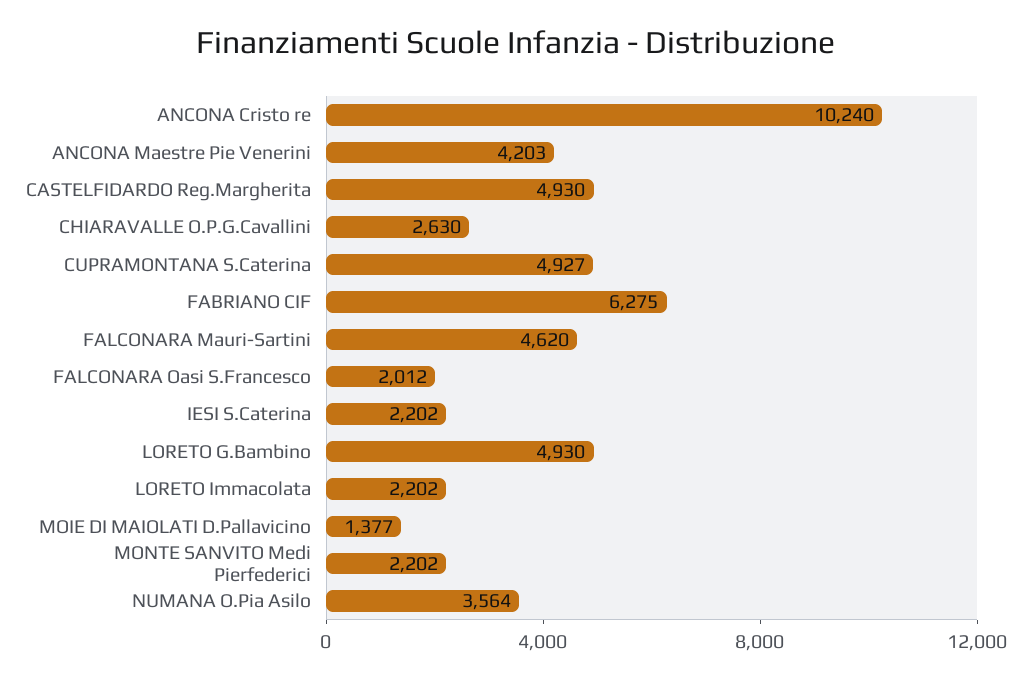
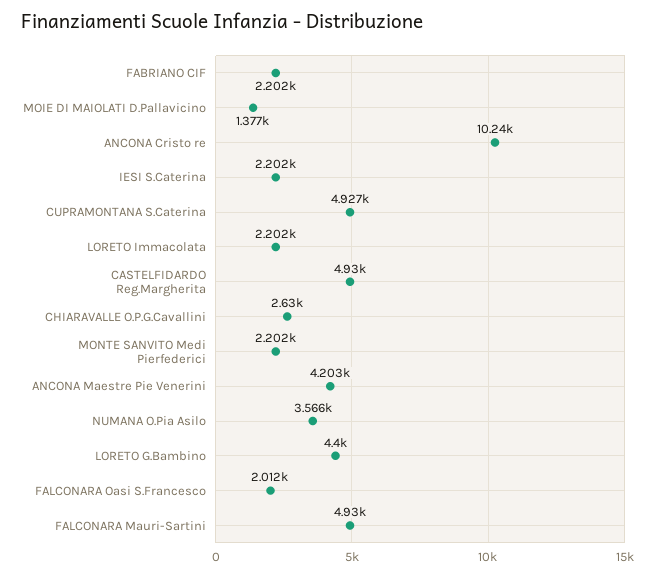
FABRIANO CIF: 6275 -> 2202
FALCONARA Mauri-Sartini: 4620 -> 4930
LORETO G.Bambino: 4930 -> 4400
NUMANA O.Pia Asilo: 3564 -> 3566

